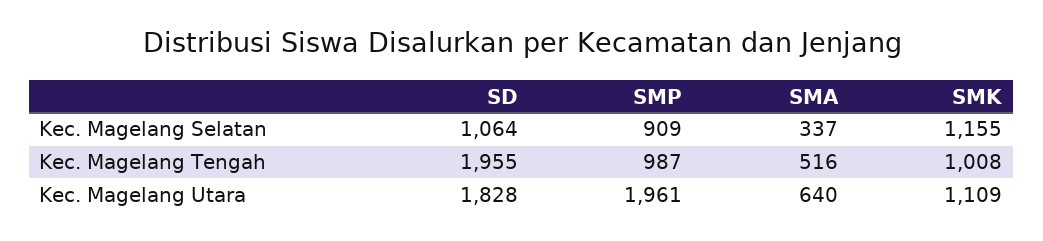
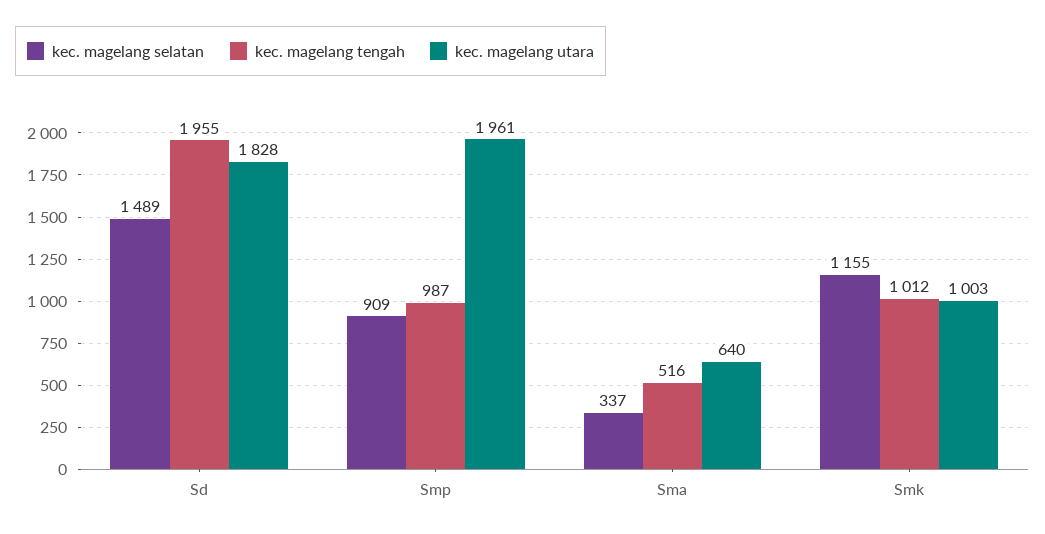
Kec. Magelang Selatan, SD: 1064 -> 1489
Kec. Magelang Tengah, SMK: 1008 -> 1012
Kec. Magelang Utara, SMK: 1109 -> 1003

